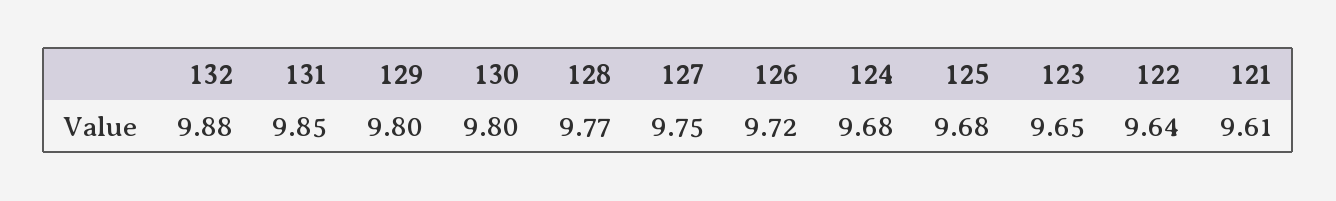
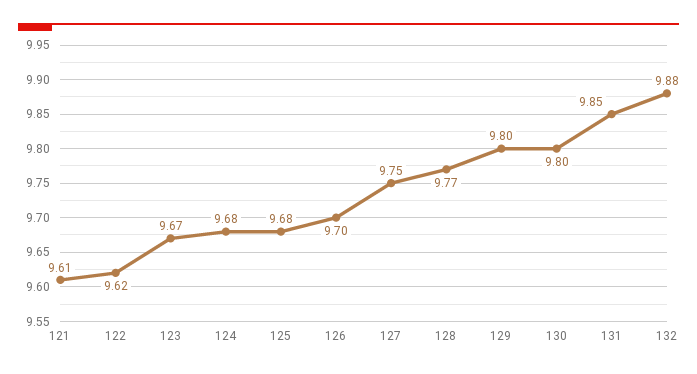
126: 9.72 -> 9.7
123: 9.65 -> 9.67
122: 9.64 -> 9.62

